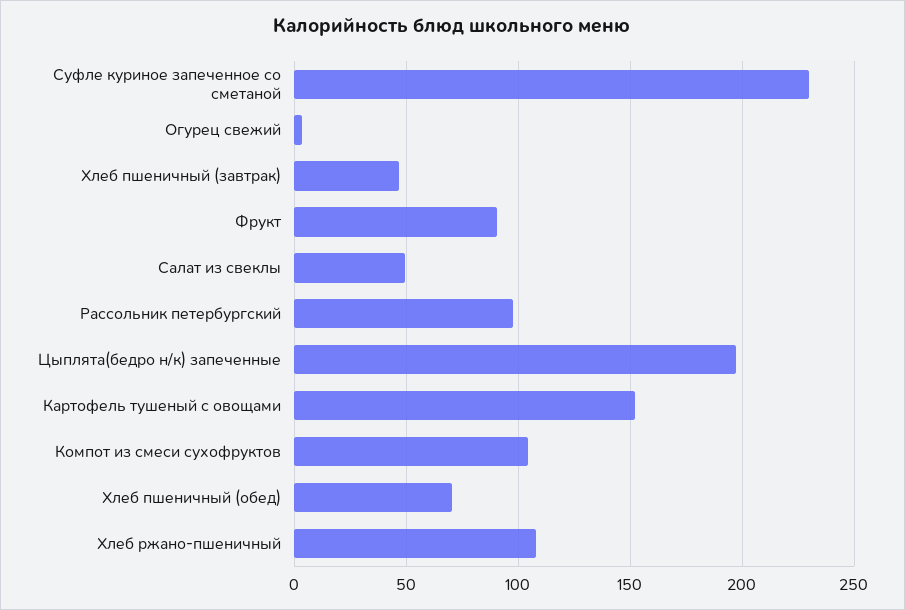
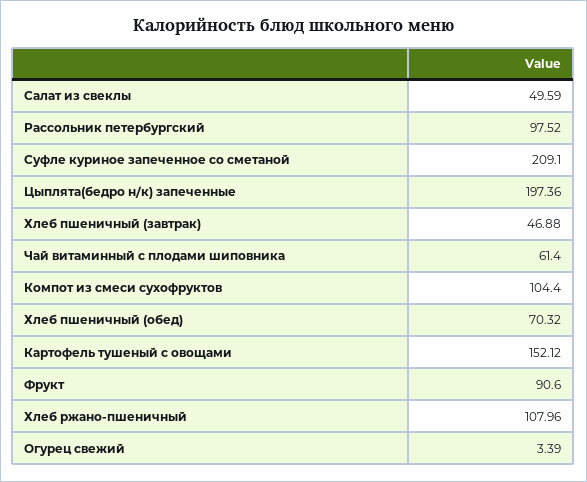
Суфле куриное запеченное со сметаной: 230 -> 209.1
Чай витаминный с плодами шиповника: none -> 61.4

